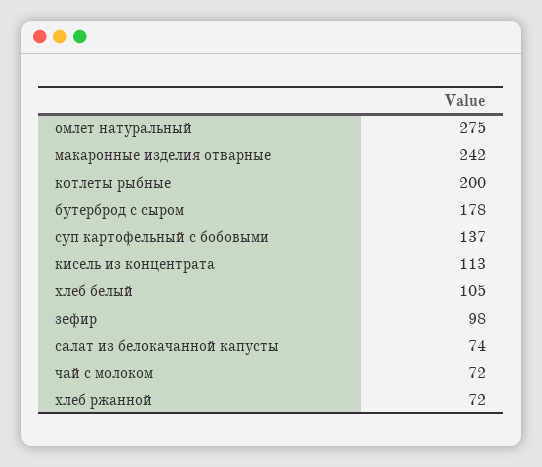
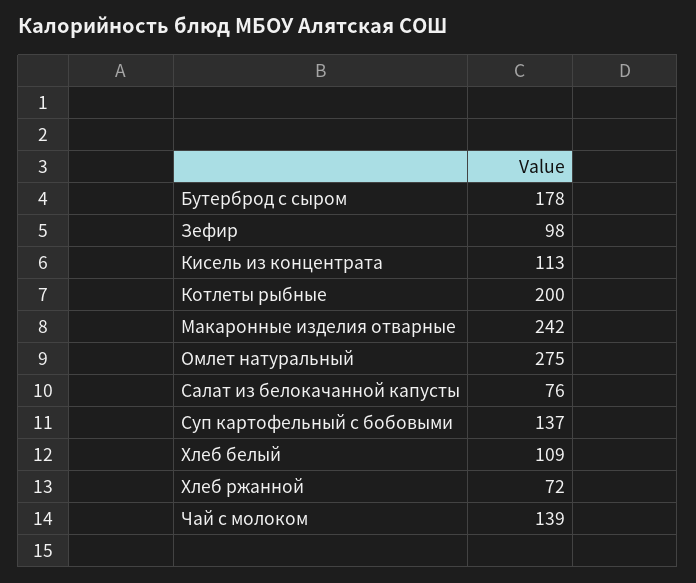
хлеб белый: 105 -> 109
салат из белокачанной капусты: 74 -> 76
чай с молоком: 72 -> 139

